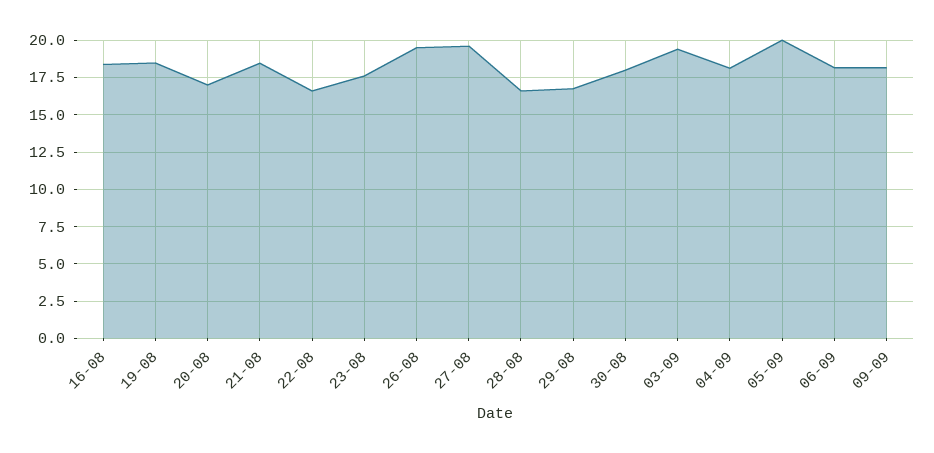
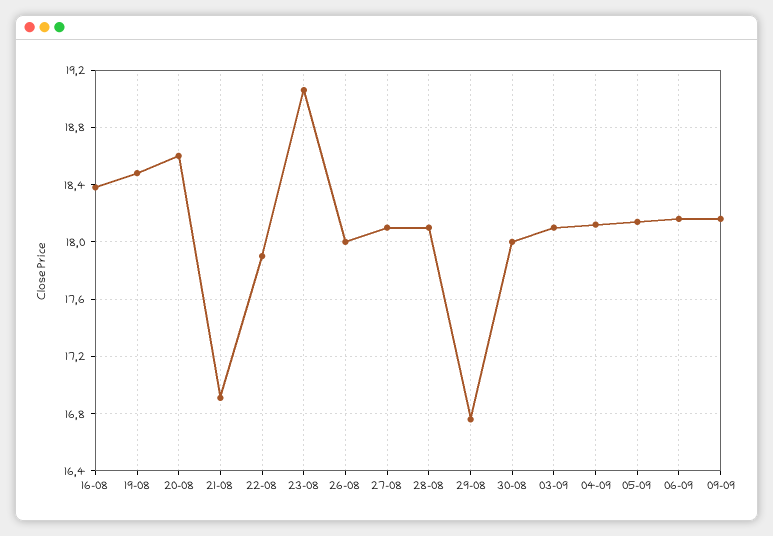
20-08: 17 -> 18.6
21-08: 18.5 -> 16.9
22-08: 16.5 -> 17.9
23-08: 17.5 -> 19.05
26-08: 19.5 -> 18
27-08: 19.5 -> 18.1
28-08: 16.5 -> 18.1
03-09: 19.5 -> 18.1
05-09: 20 -> 18.15

